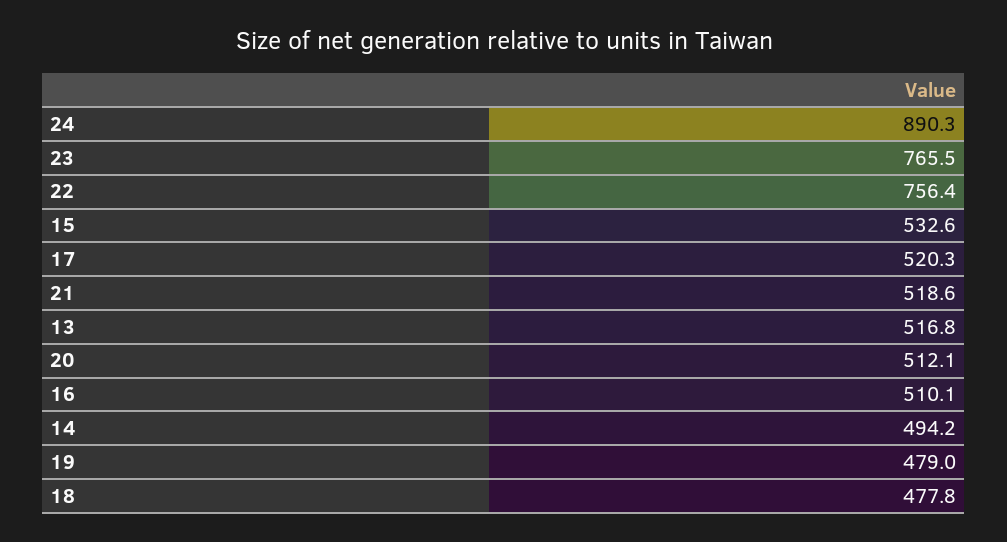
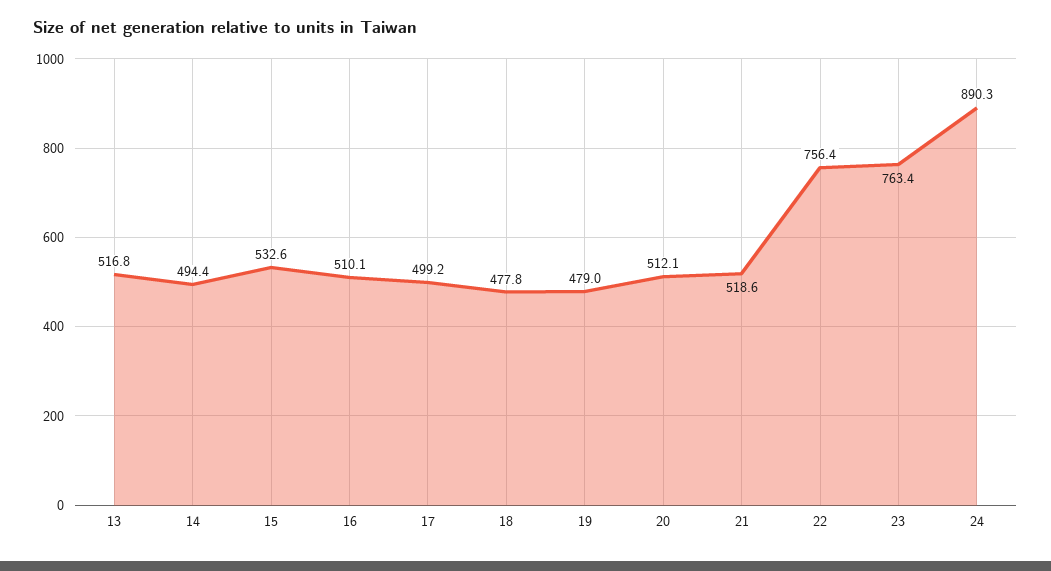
23: 765.5 -> 763.4
17: 520.3 -> 499.2
14: 494.2 -> 494.4

